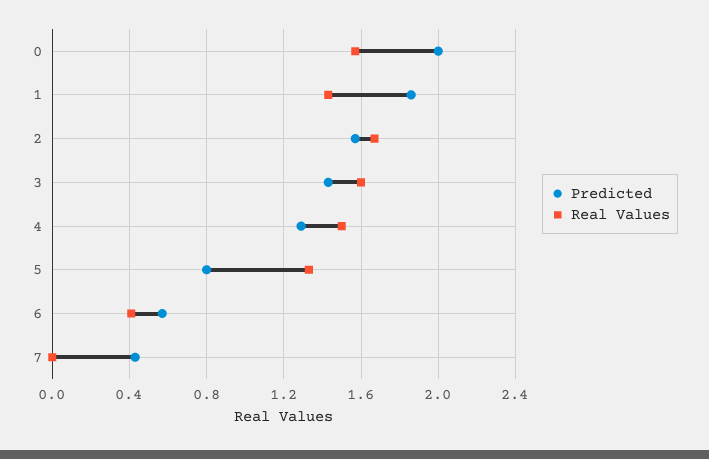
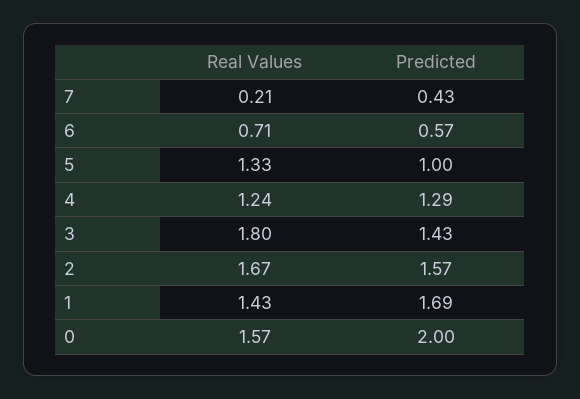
Predicted, 1: 1.85 -> 1.69
Real Values, 3: 1.6 -> 1.8
Real Values, 4: 1.5 -> 1.24
Predicted, 5: 0.8 -> 1
Real Values, 6: 0.4 -> 0.71
Real Values, 7: 0 -> 0.21

